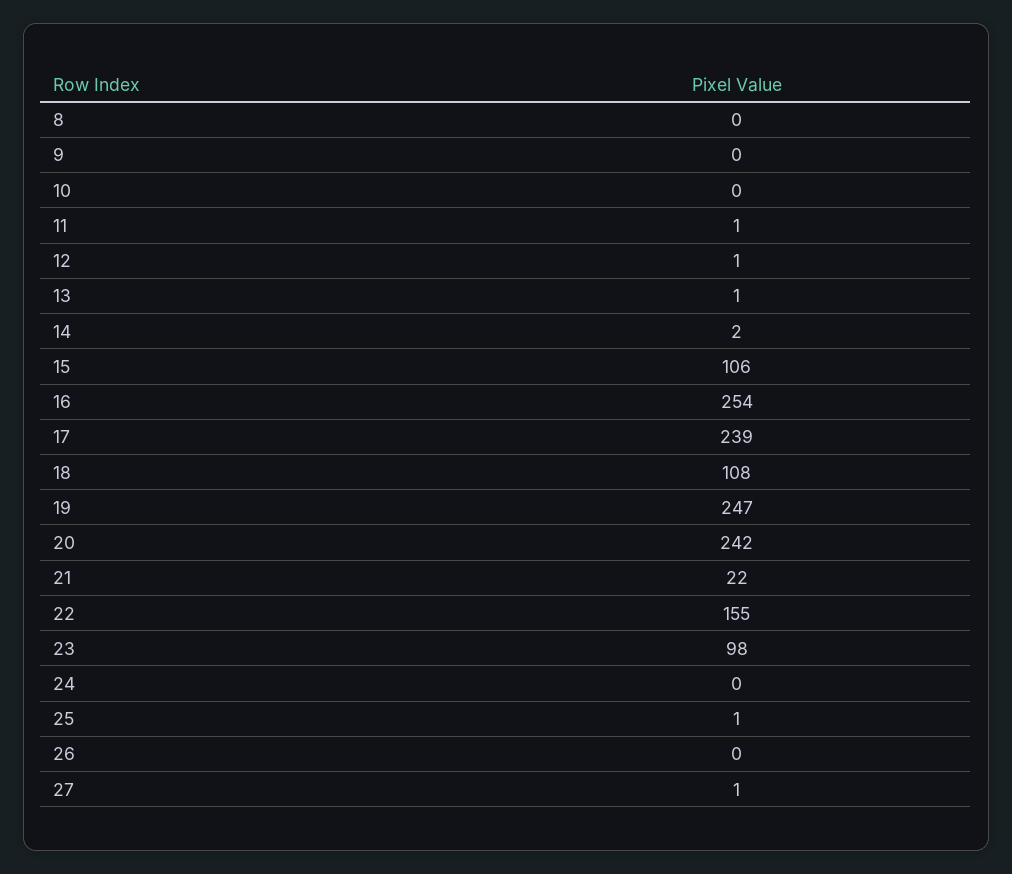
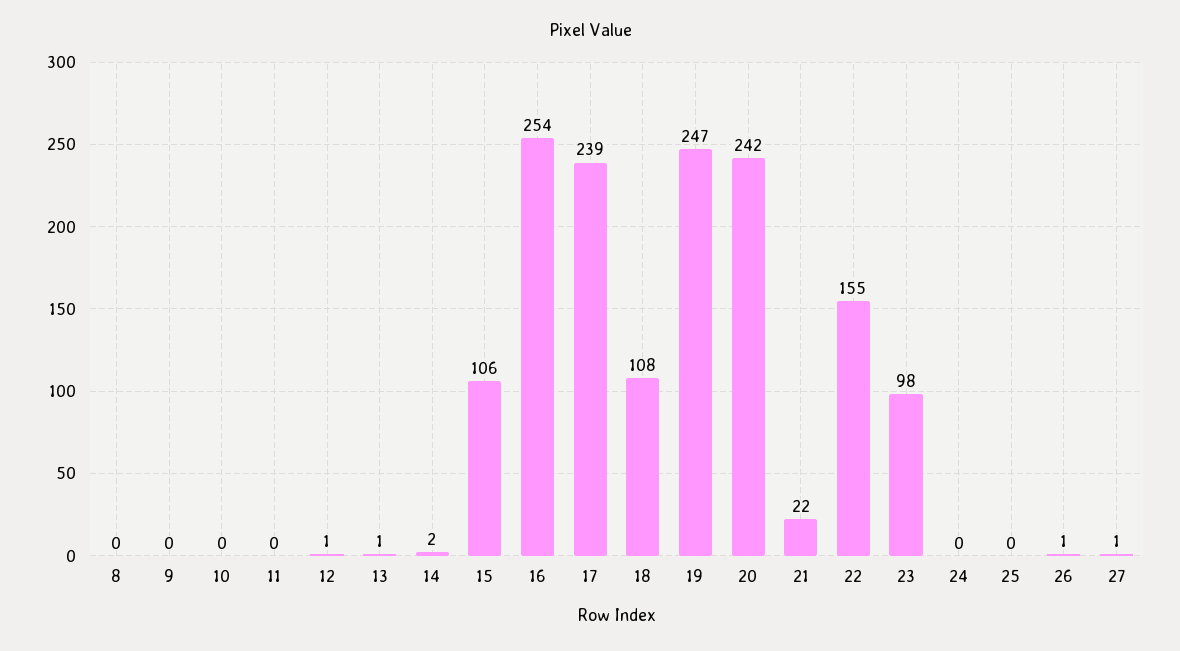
11: 1 -> 0
25: 1 -> 0
26: 0 -> 1

